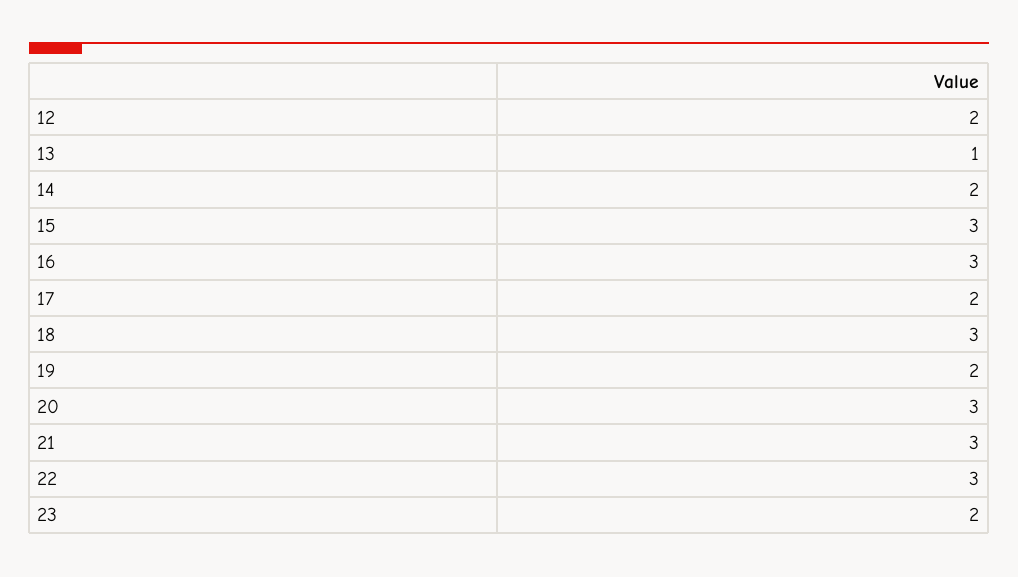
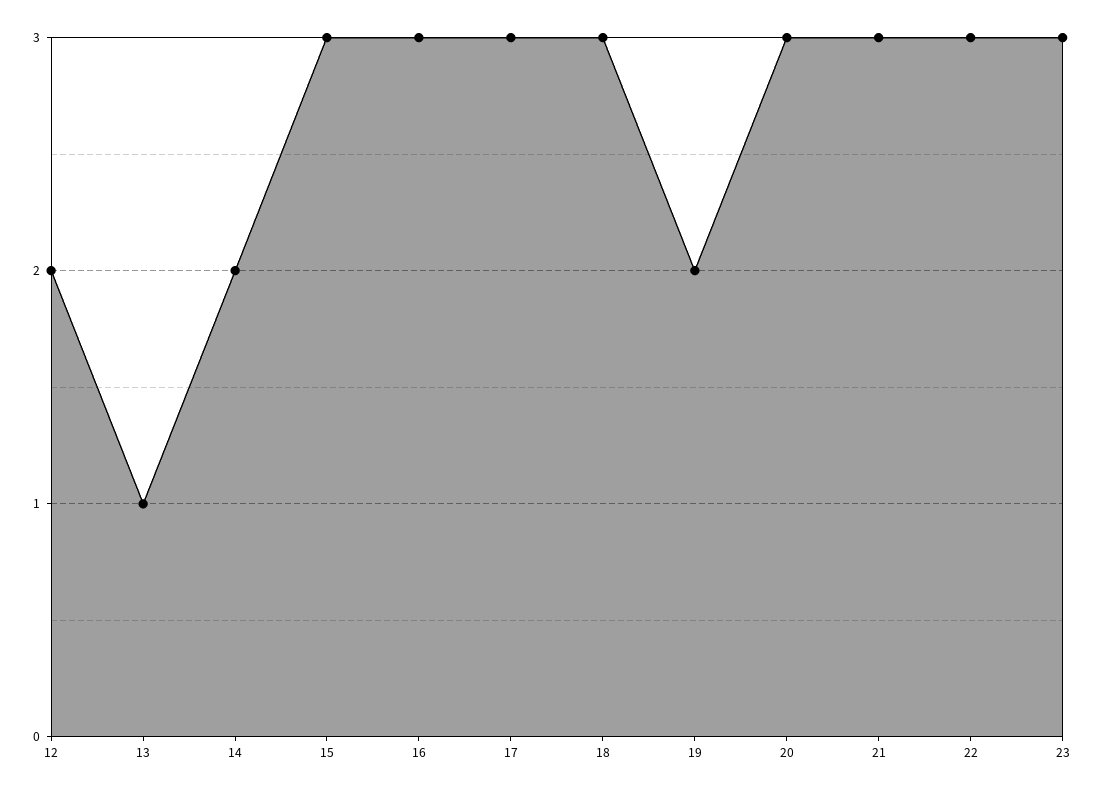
17: 2 -> 3
23: 2 -> 3

